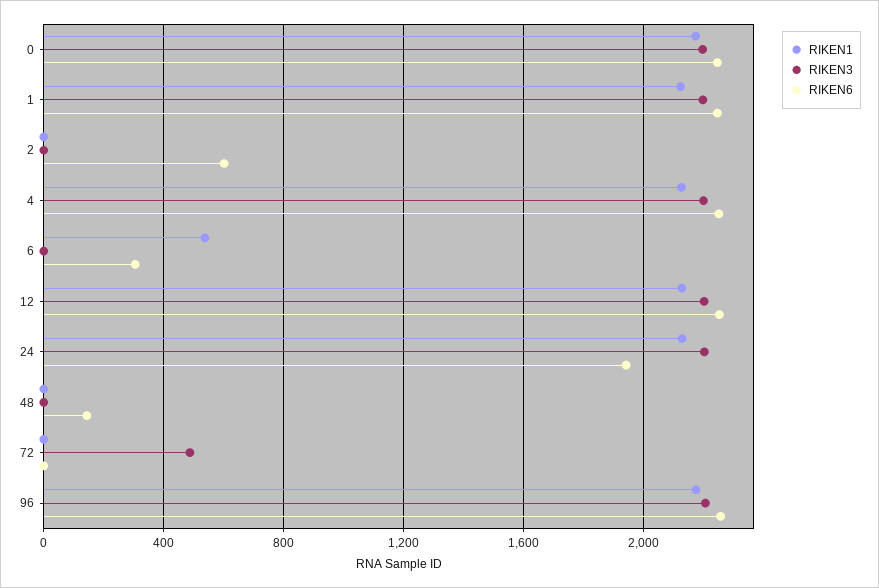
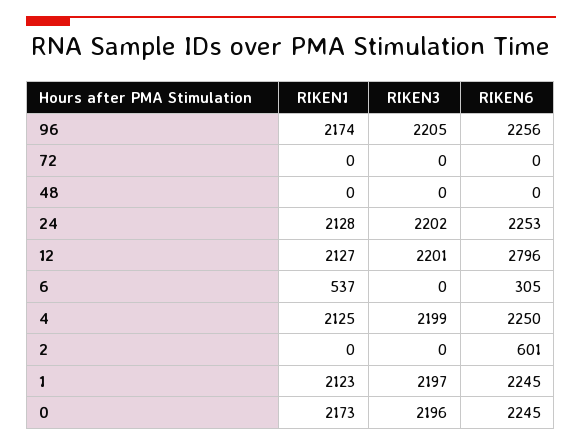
RIKEN6, 12: 2250 -> 2796
RIKEN6, 24: 1950 -> 2253
RIKEN6, 48: 150 -> 0
RIKEN3, 72: 500 -> 0

